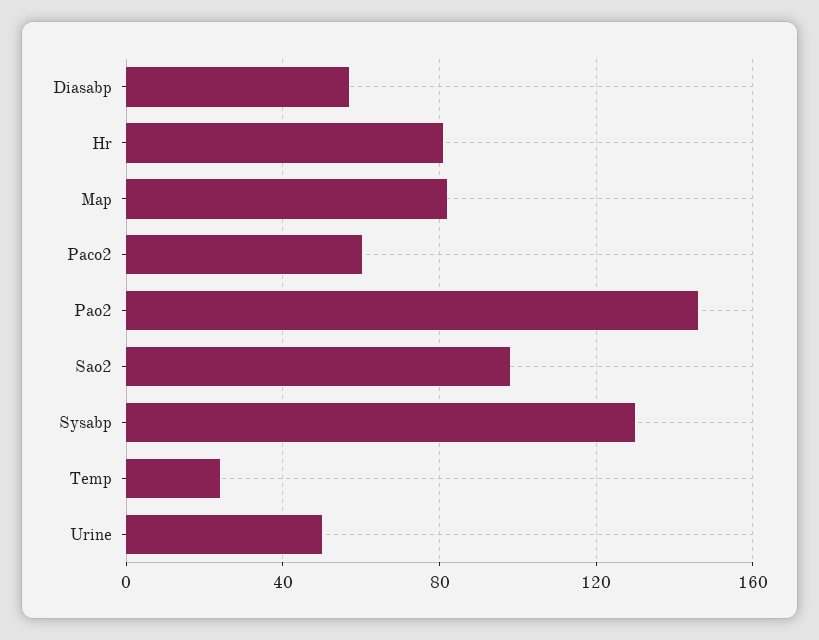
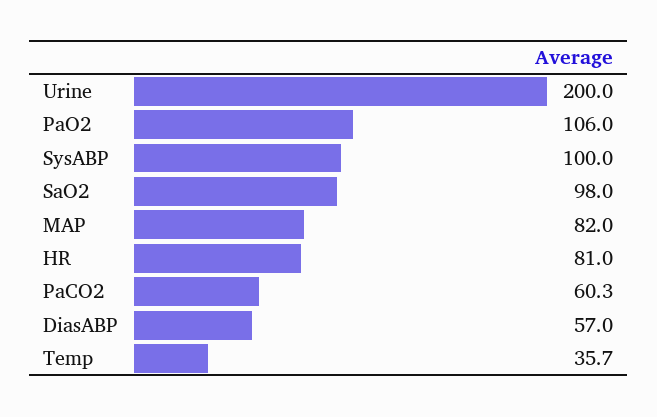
Pao2: 145 -> 106
Sysabp: 130 -> 100
Temp: 25 -> 35.7
Urine: 50 -> 200

